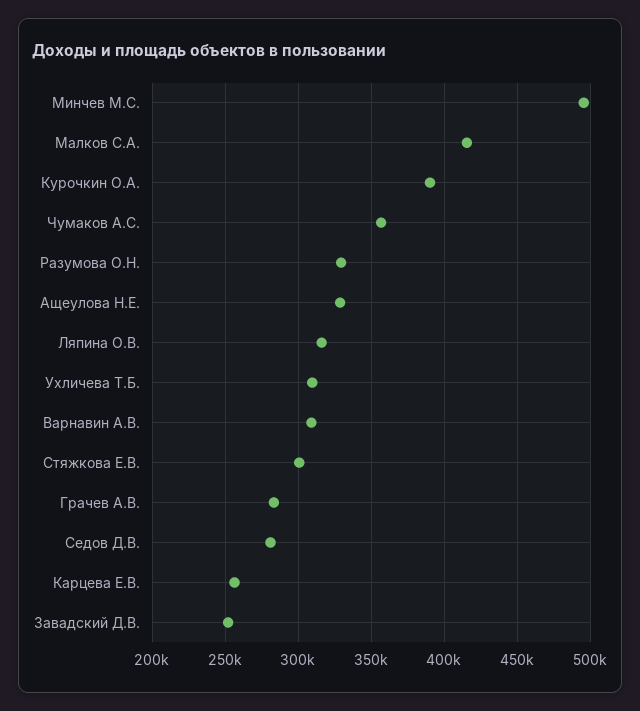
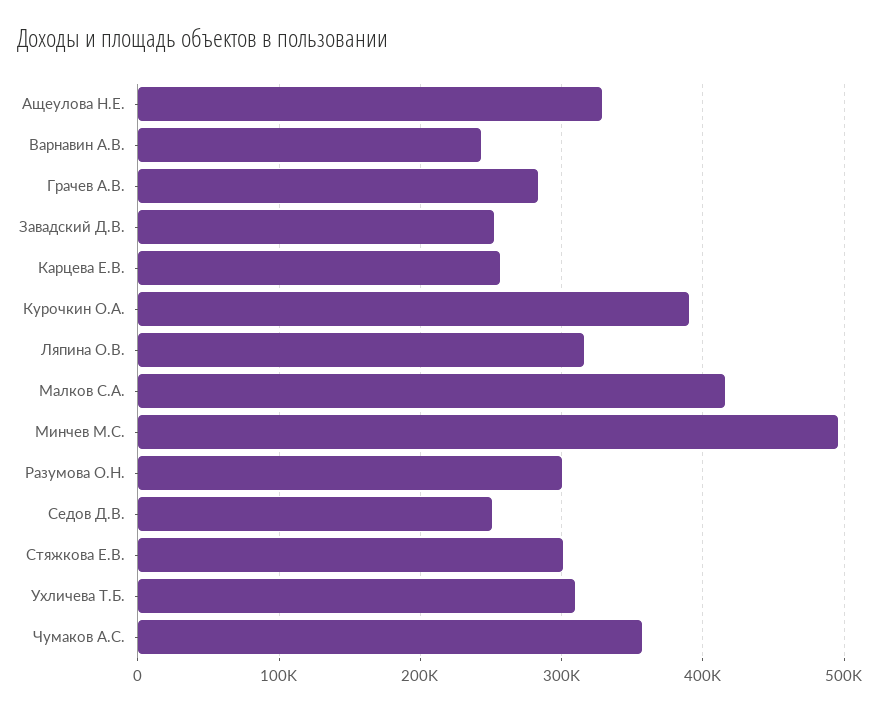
Разумова О.Н.: 330000 -> 300000
Варнавин А.В.: 310000 -> 240000
Седов Д.В.: 280000 -> 250000

